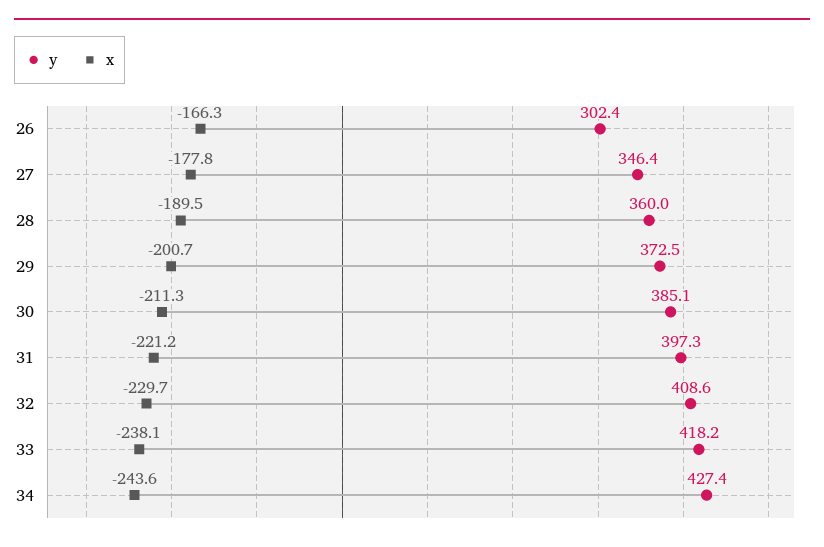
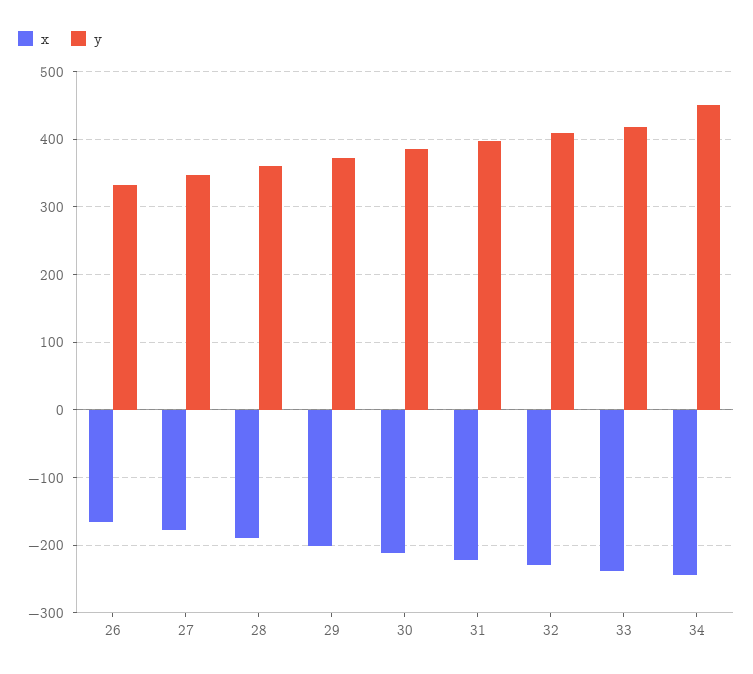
y, 26: 302.4 -> 330
y, 34: 427.4 -> 450

